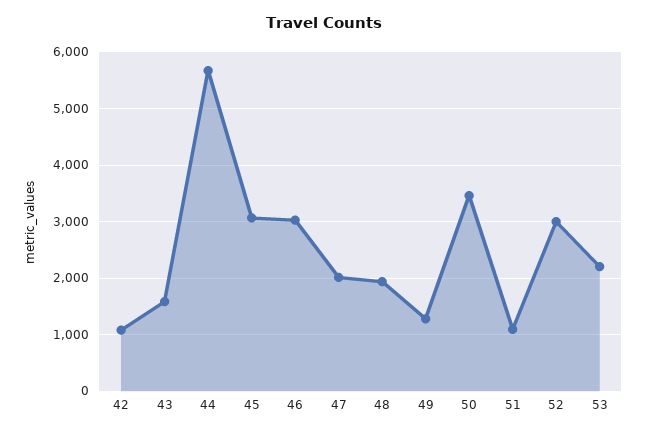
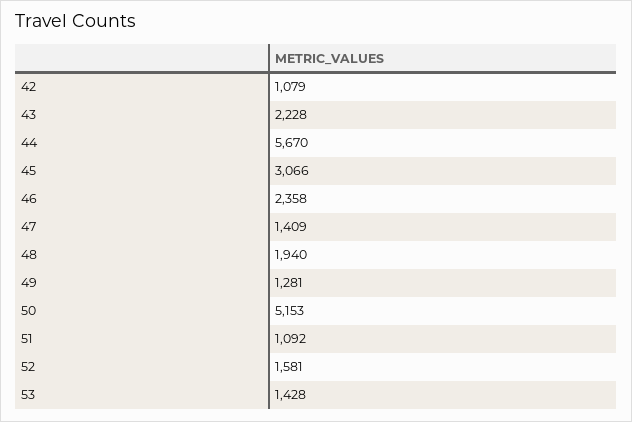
43: 1600 -> 2228
46: 3000 -> 2358
47: 2000 -> 1409
50: 3400 -> 5153
52: 3000 -> 1581
53: 2200 -> 1428

